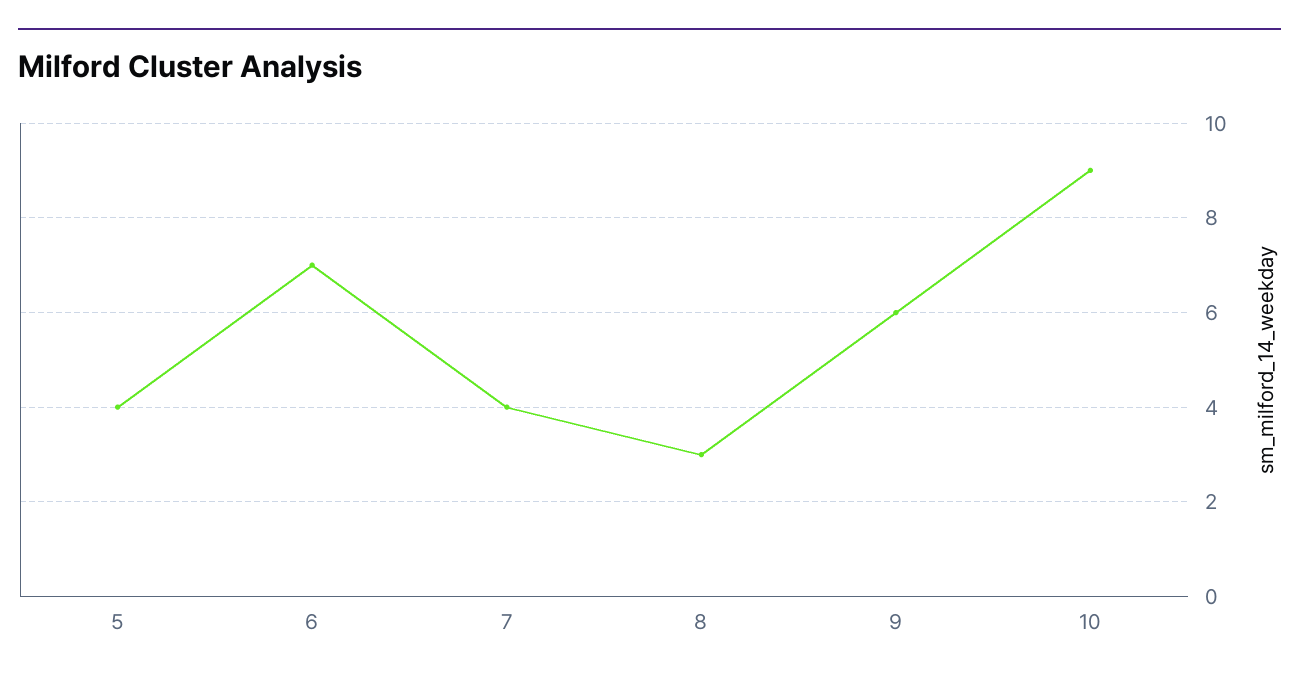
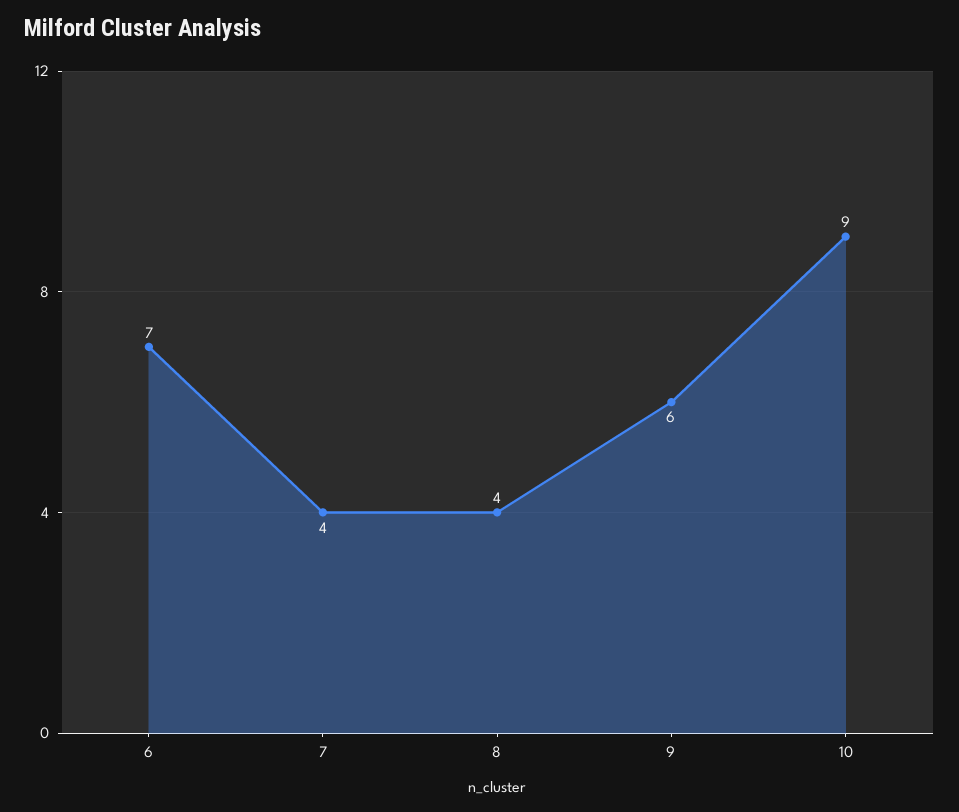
5: 4 -> none
8: 3 -> 4

